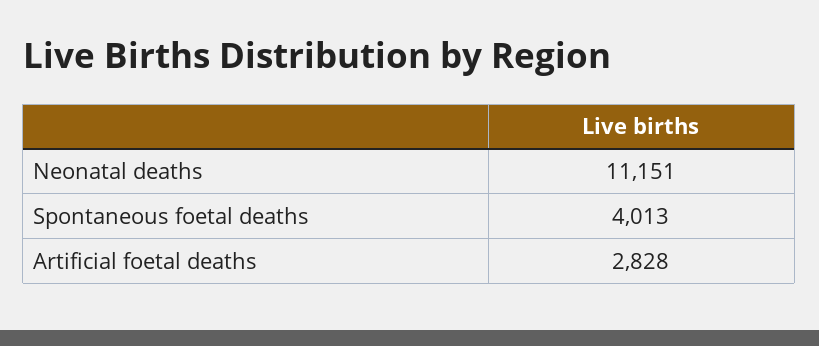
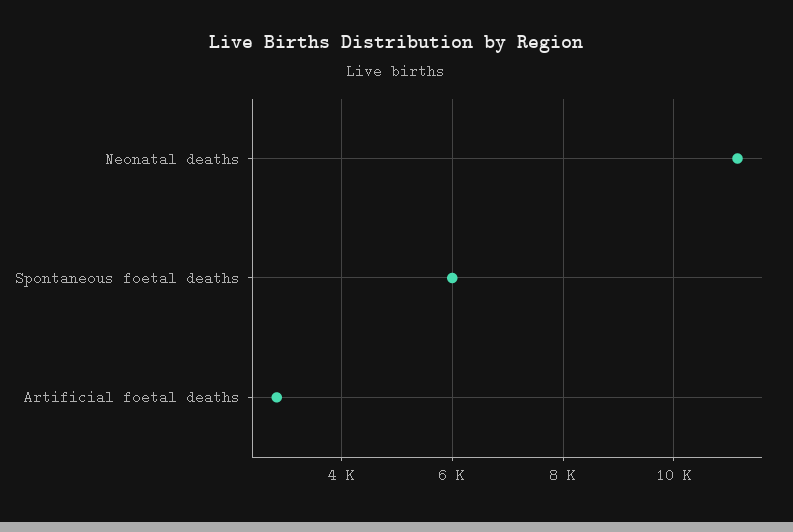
Spontaneous foetal deaths: 4013 -> 6000

